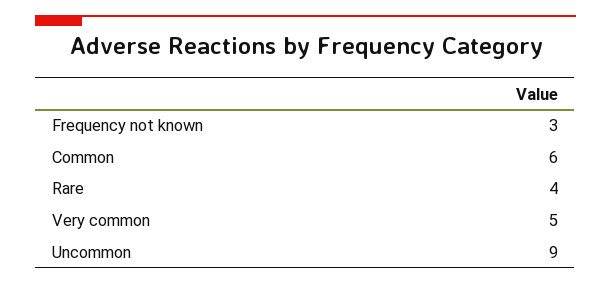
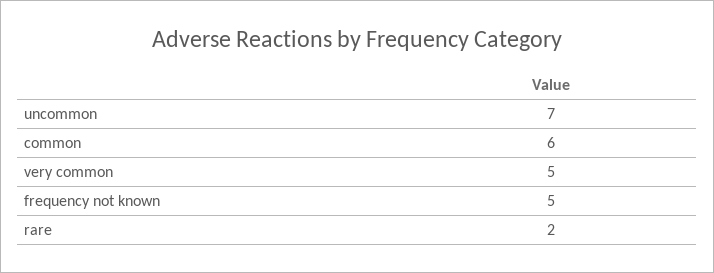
Frequency not known: 3 -> 5
Rare: 4 -> 2
Uncommon: 9 -> 7

